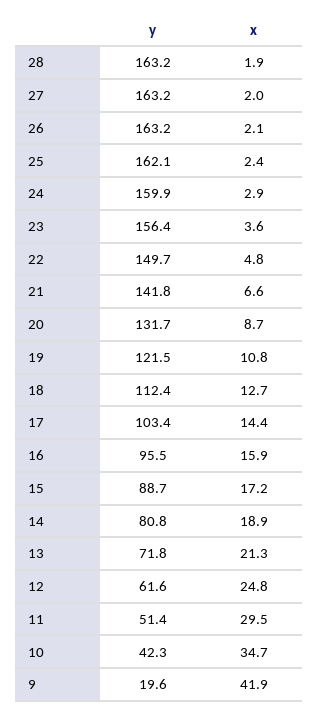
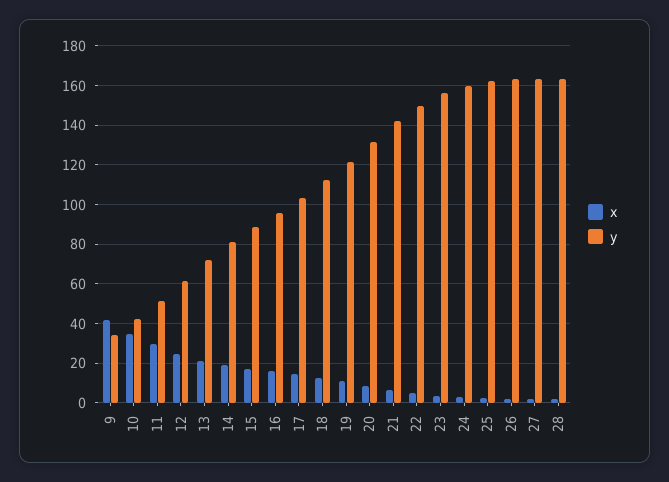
y, 9: 19.6 -> 35

